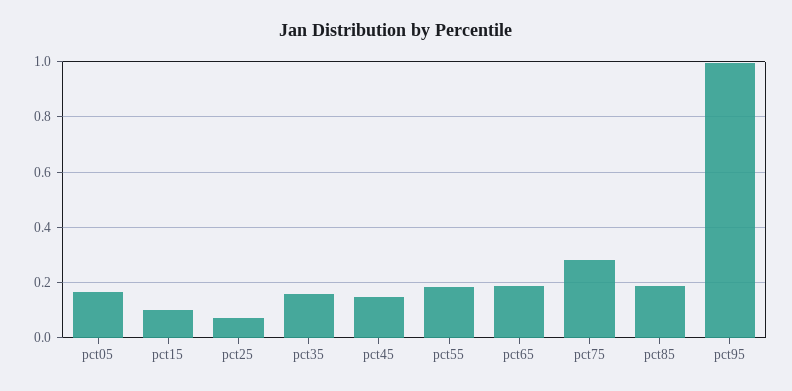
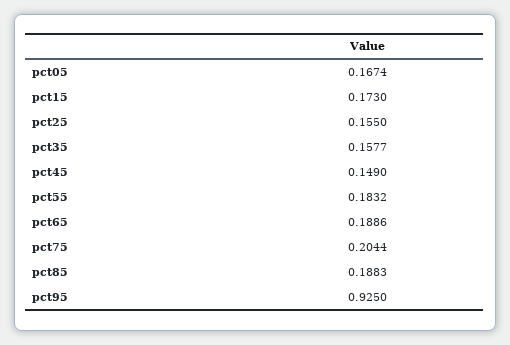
pct15: 0.1 -> 0.173
pct25: 0.075 -> 0.155
pct75: 0.275 -> 0.2044
pct95: 1 -> 0.925

